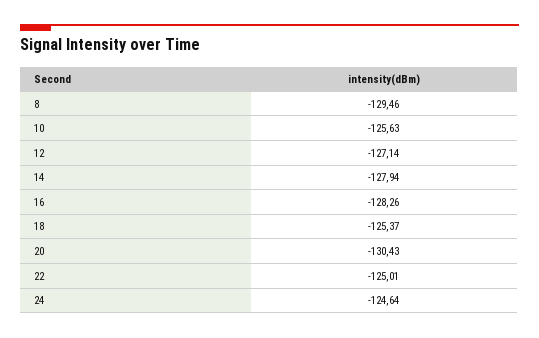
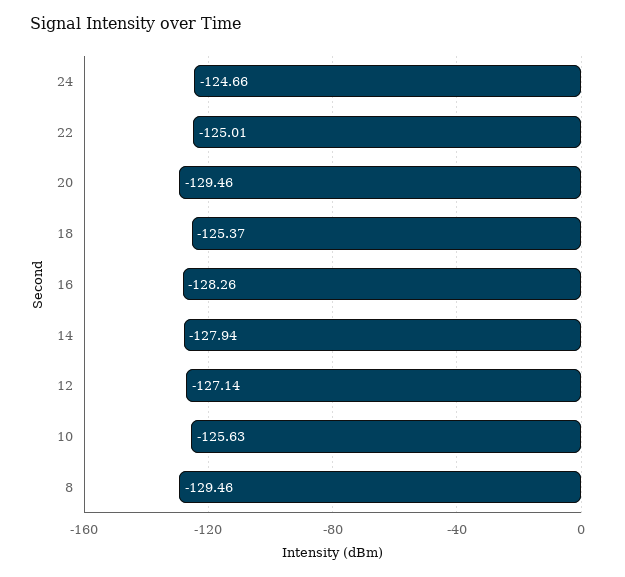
20: -130.43 -> -129.46
24: -124.64 -> -124.66

